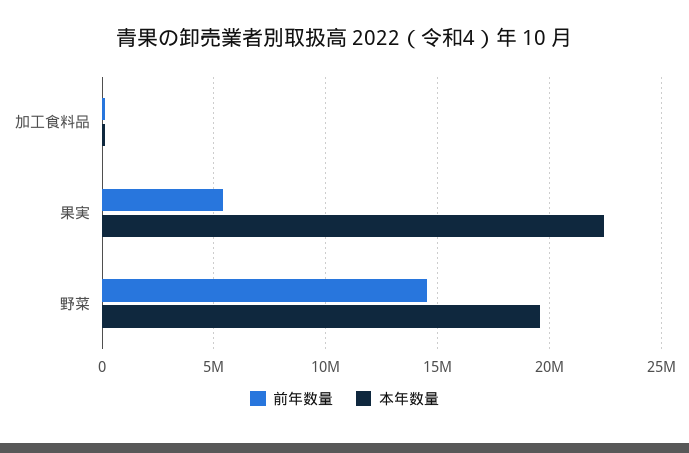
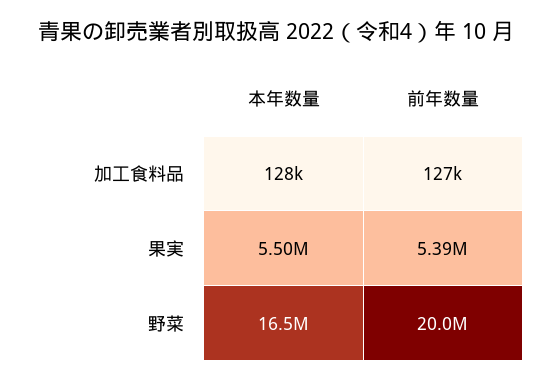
本年数量, 果実: 22500000 -> 5500000
前年数量, 野菜: 14500000 -> 20000000
本年数量, 野菜: 19500000 -> 16500000

